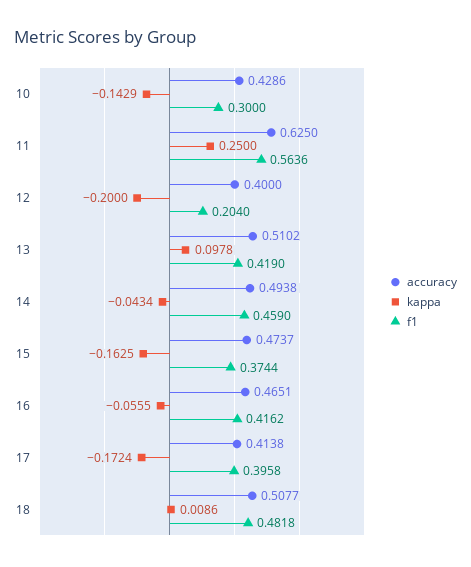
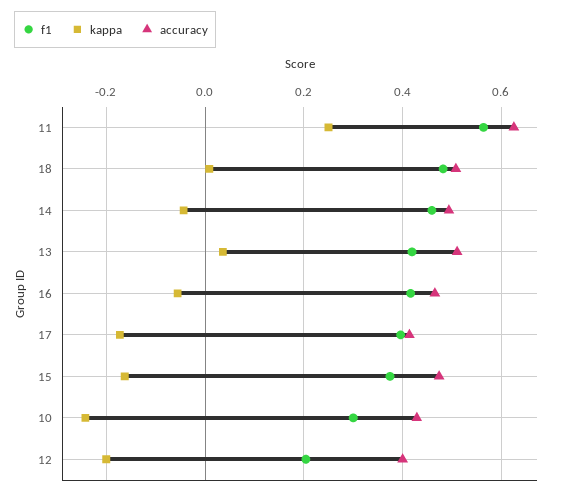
kappa, 10: -0.1429 -> -0.24
kappa, 13: 0.0978 -> 0.04

